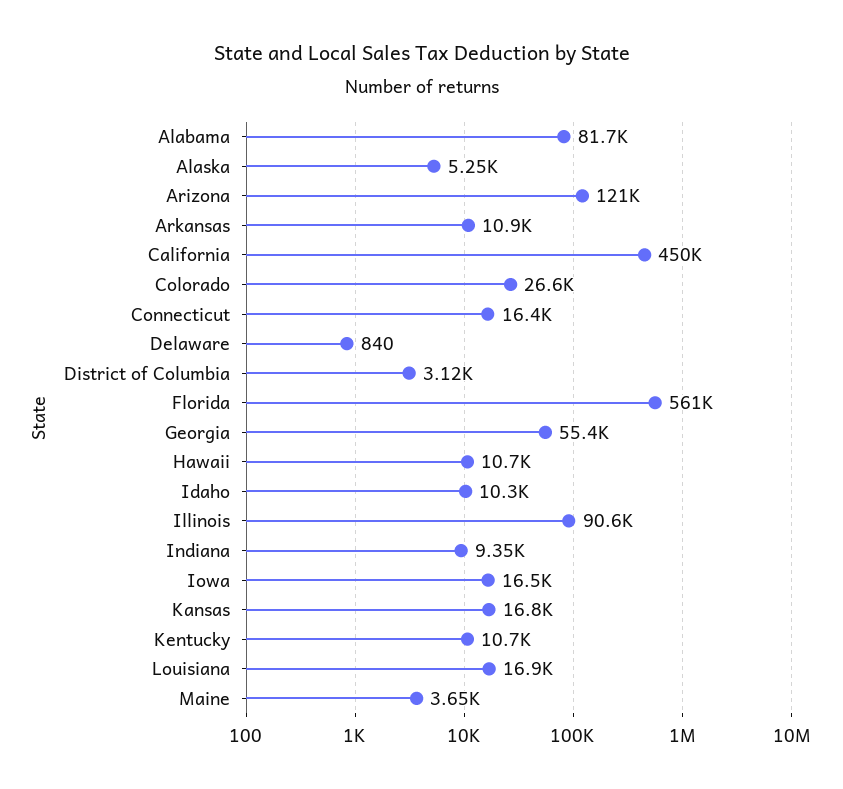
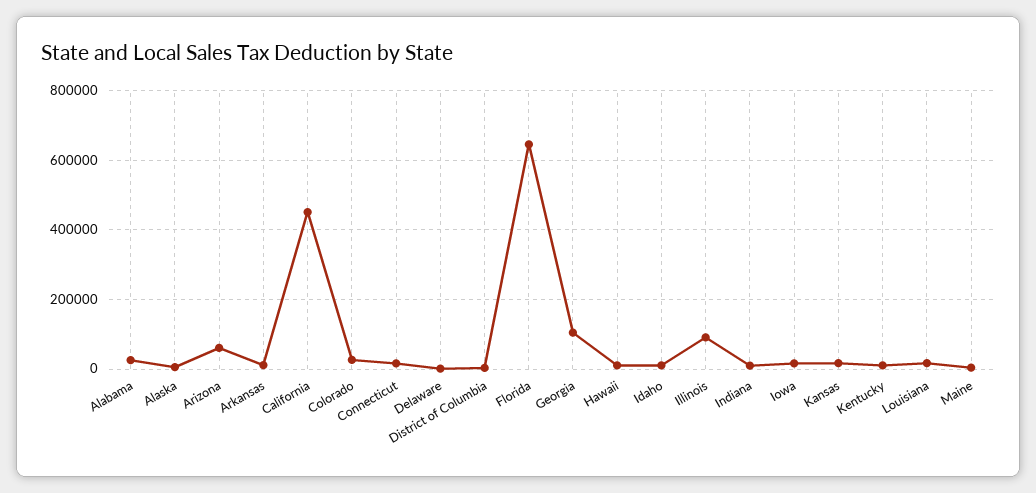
Alabama: 81700 -> 20000
Arizona: 121000 -> 60000
Florida: 561000 -> 640000
Georgia: 55400 -> 100000

